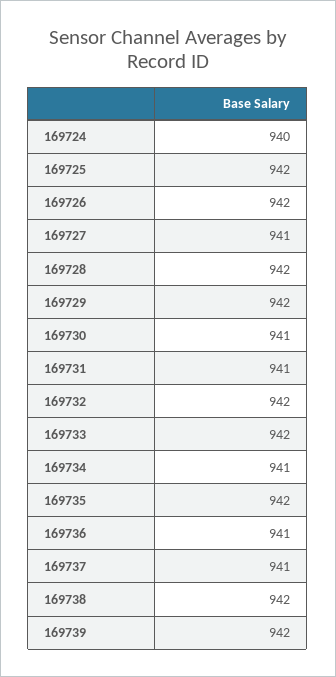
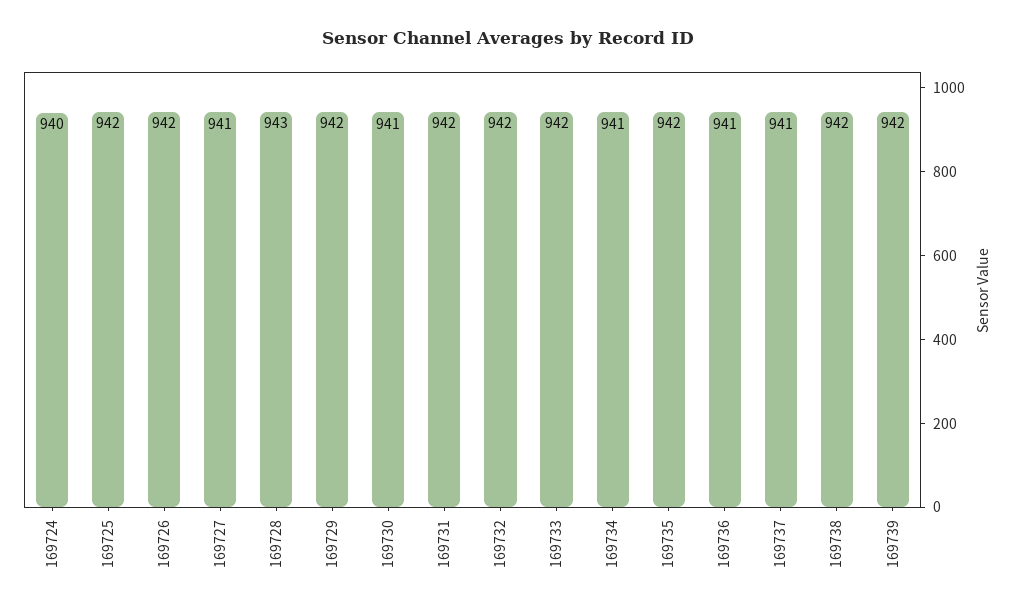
169728: 942 -> 943
169731: 941 -> 942

